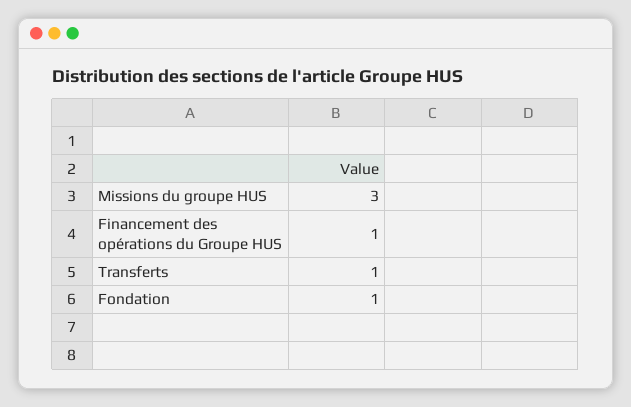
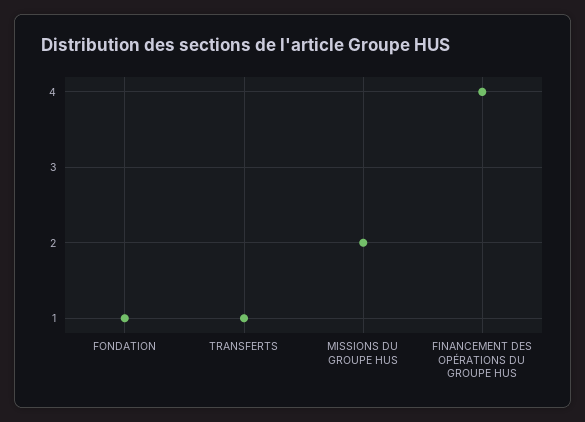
Missions du groupe HUS: 3 -> 2
Financement des opérations du Groupe HUS: 1 -> 4

